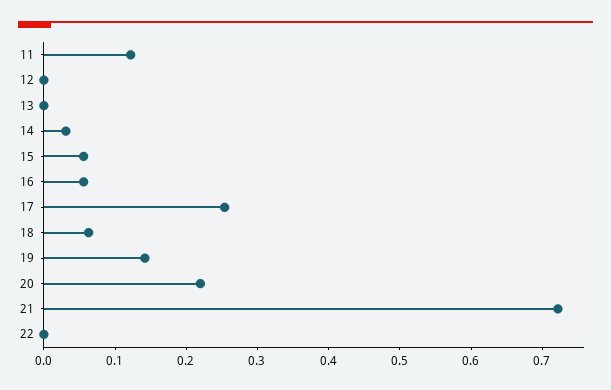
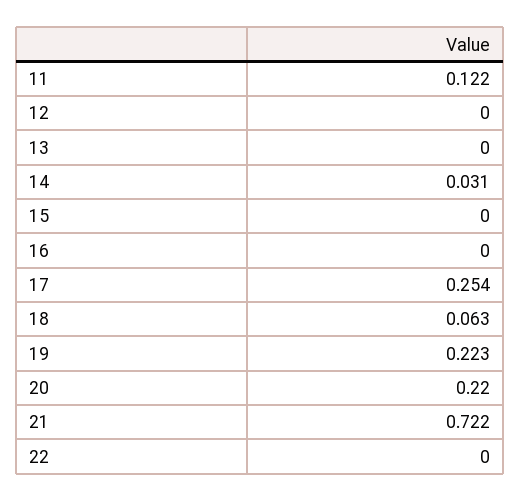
15: 0.06 -> 0
16: 0.06 -> 0
19: 0.14 -> 0.223

